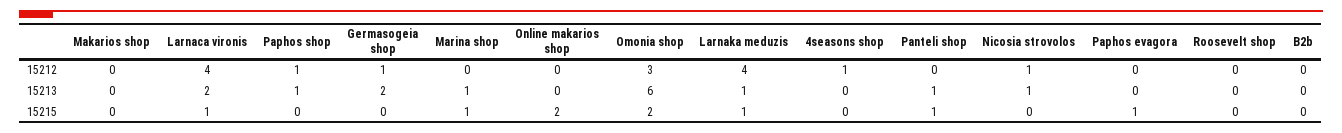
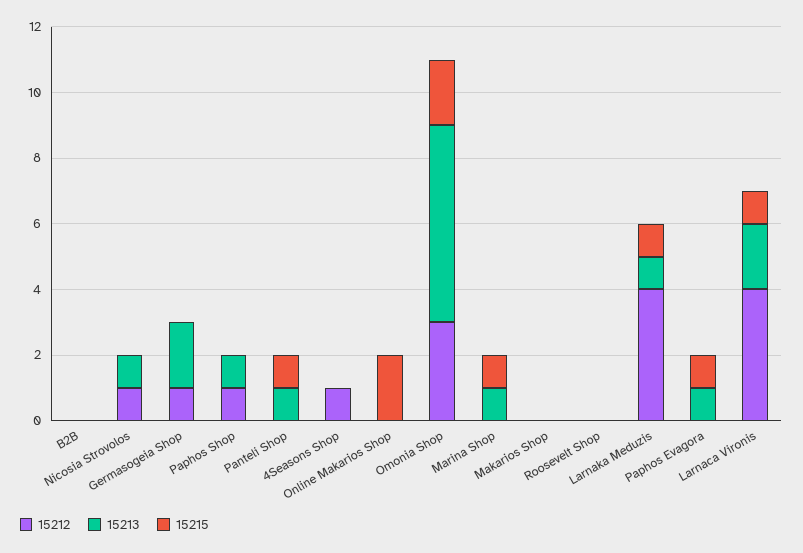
15213, Paphos evagora: 0 -> 1

